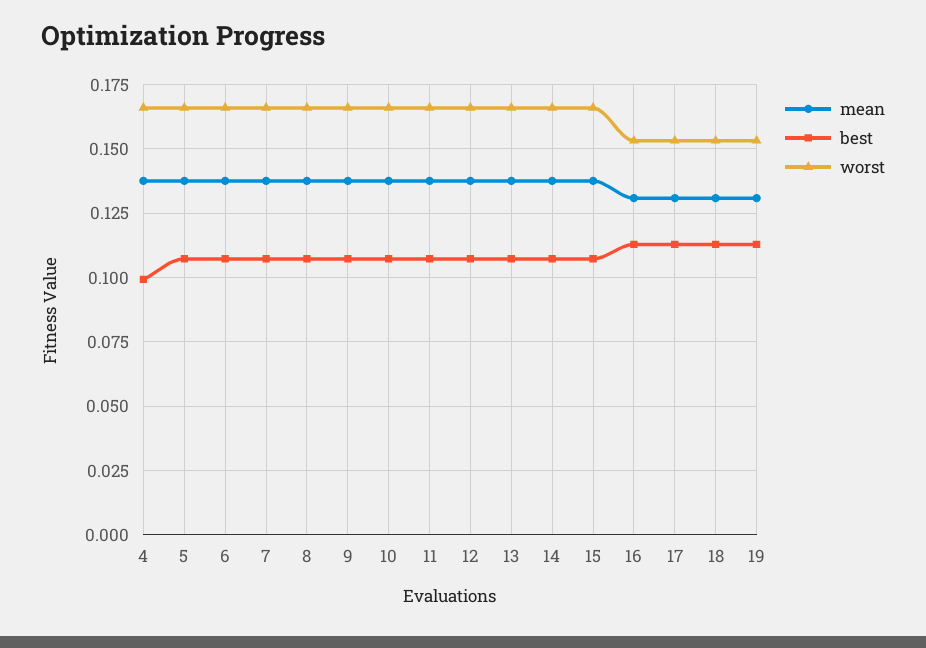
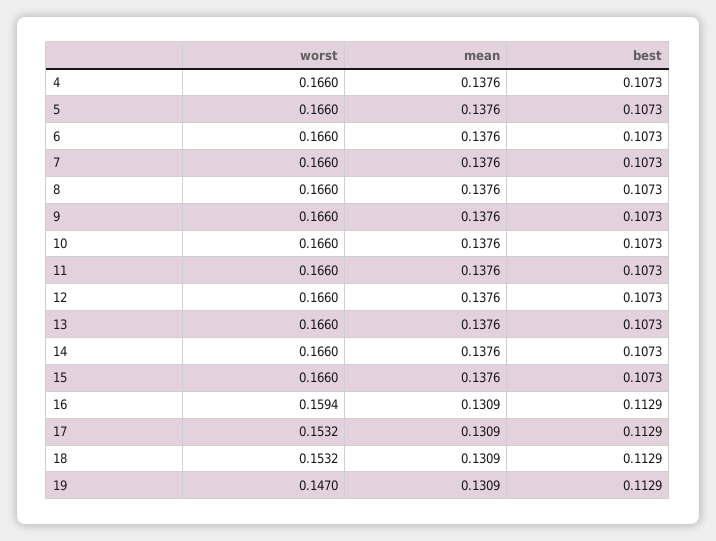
best, 4: 0.1 -> 0.1073
worst, 16: 0.1525 -> 0.1594
worst, 19: 0.1525 -> 0.147

